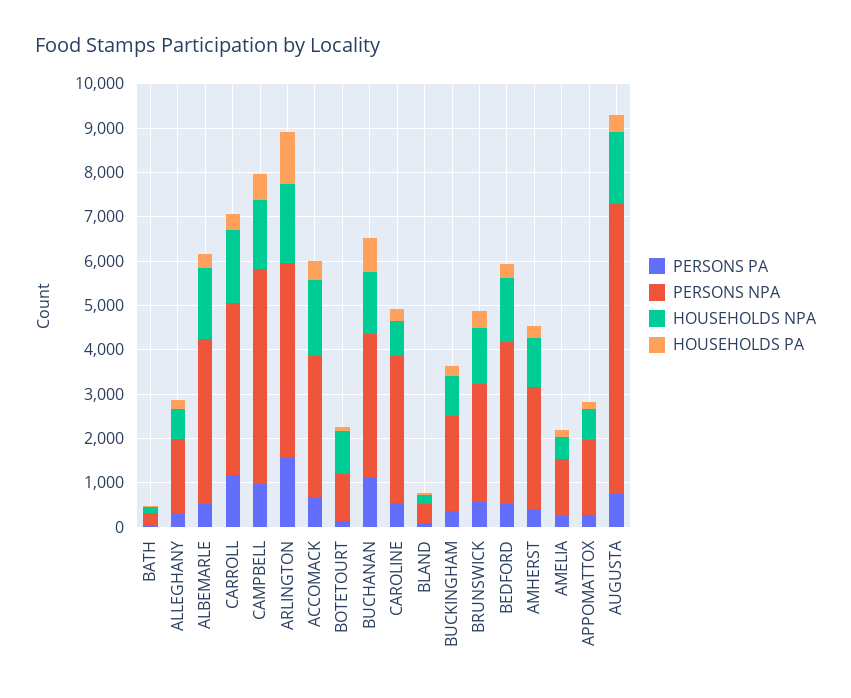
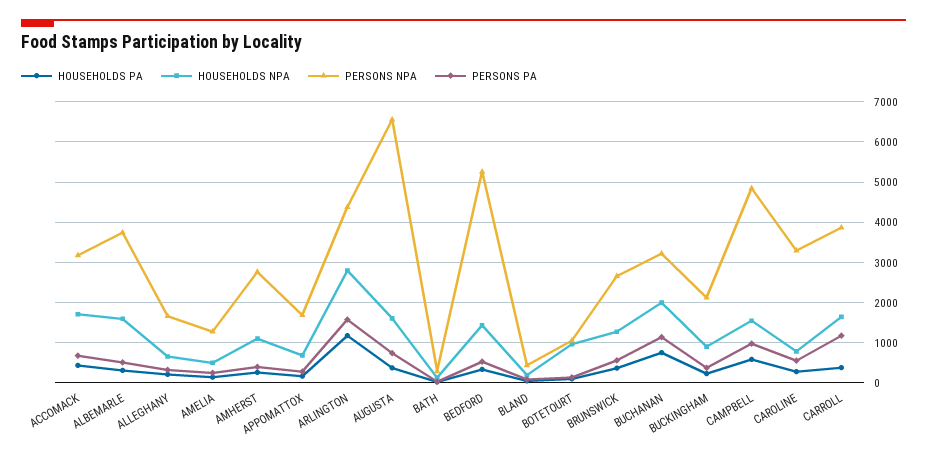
HOUSEHOLDS NPA, ARLINGTON: 1800 -> 2800
HOUSEHOLDS NPA, BUCHANAN: 1400 -> 2000
PERSONS NPA, BEDFORD: 3600 -> 5200

